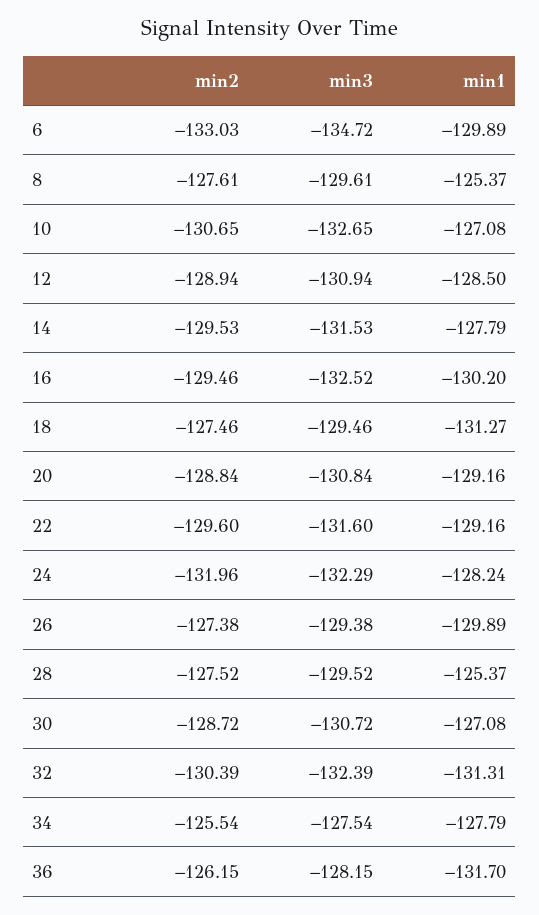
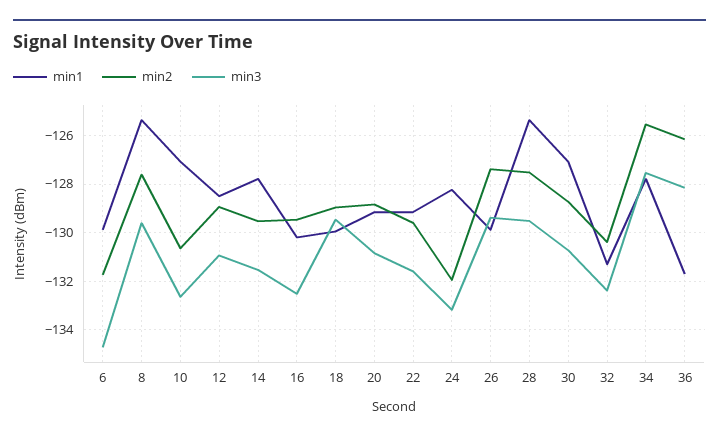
min2, 6: -133.03 -> -131.75
min2, 18: -127.46 -> -129
min1, 18: -131.27 -> -130
min3, 24: -132.29 -> -133.25

